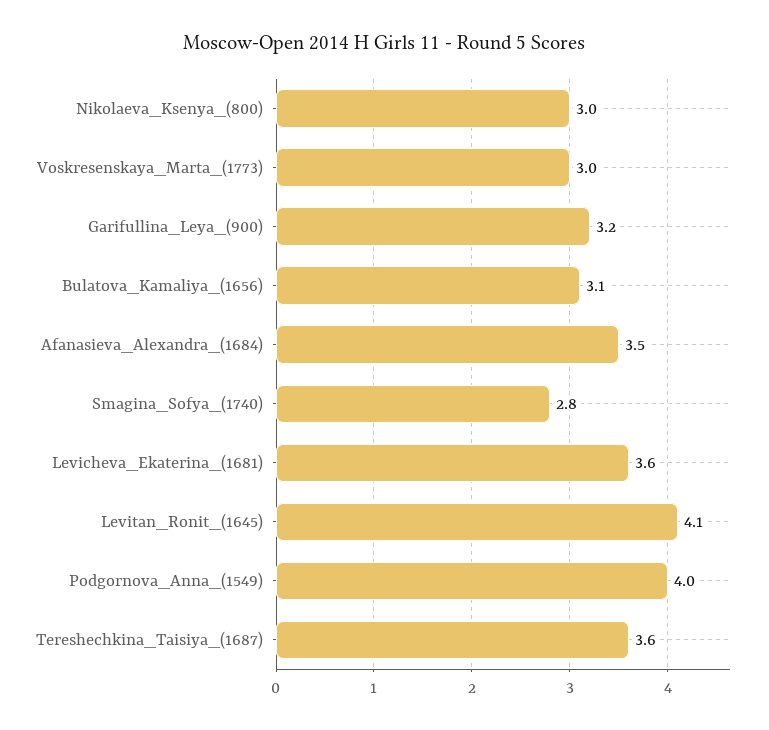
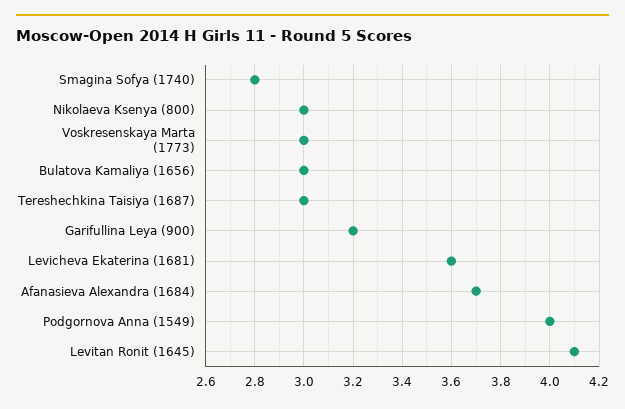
Bulatova_Kamaliya_(1656): 3.1 -> 3
Afanasieva_Alexandra_(1684): 3.5 -> 3.7
Tereshechkina_Taisiya_(1687): 3.6 -> 3

